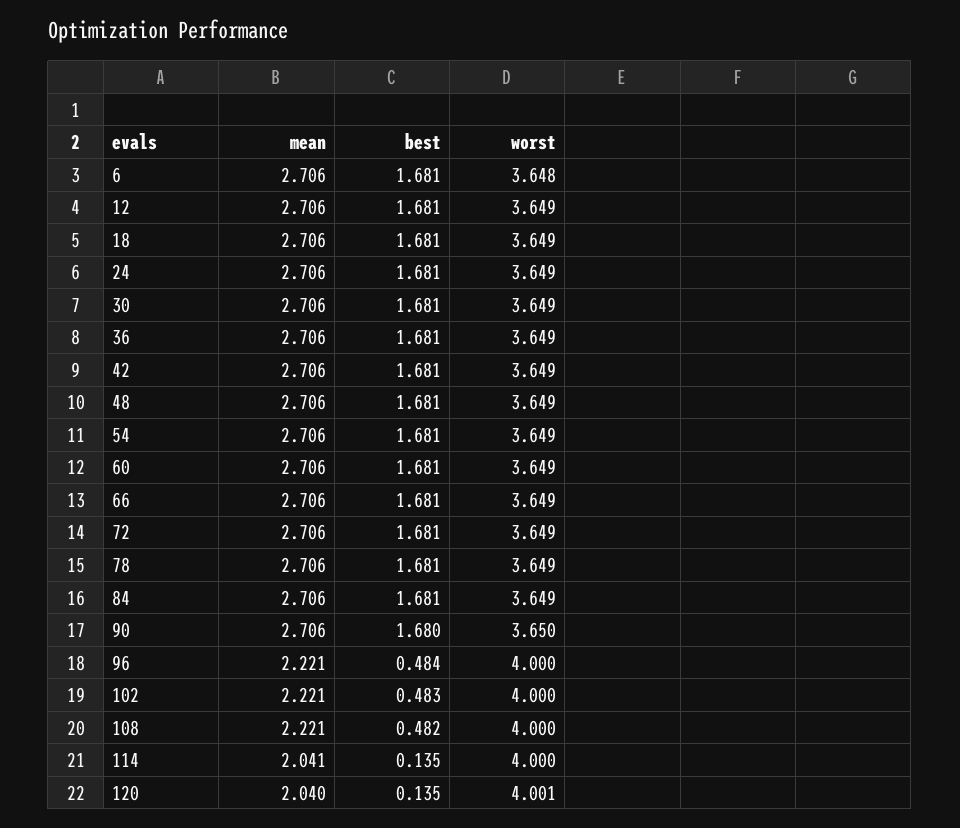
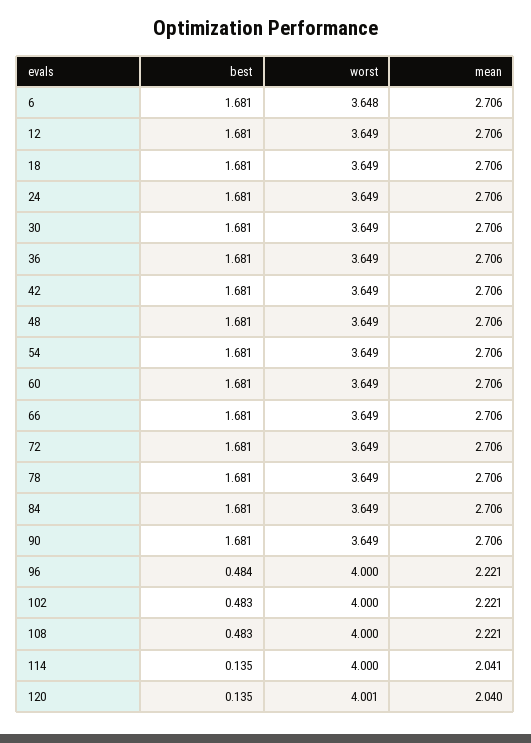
best, 90: 1.68 -> 1.681
worst, 90: 3.65 -> 3.649
best, 108: 0.482 -> 0.483

